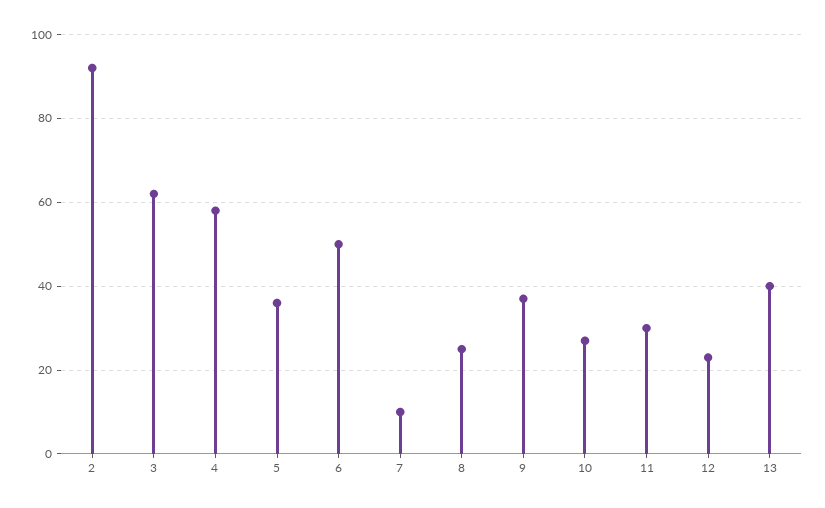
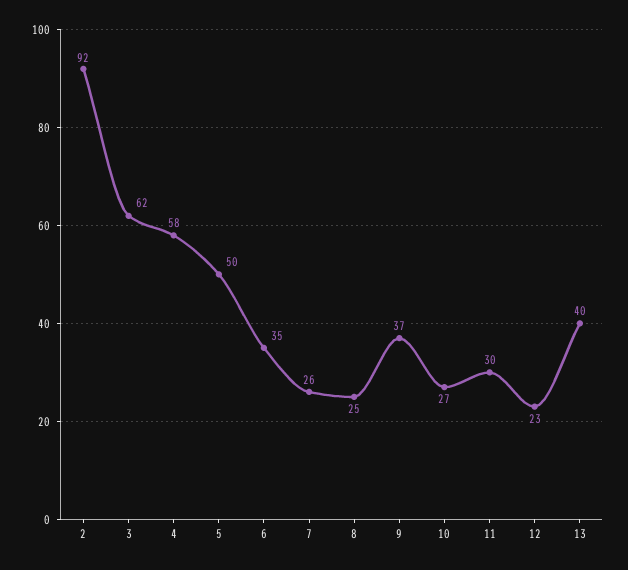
5: 35 -> 50
6: 50 -> 35
7: 10 -> 26

